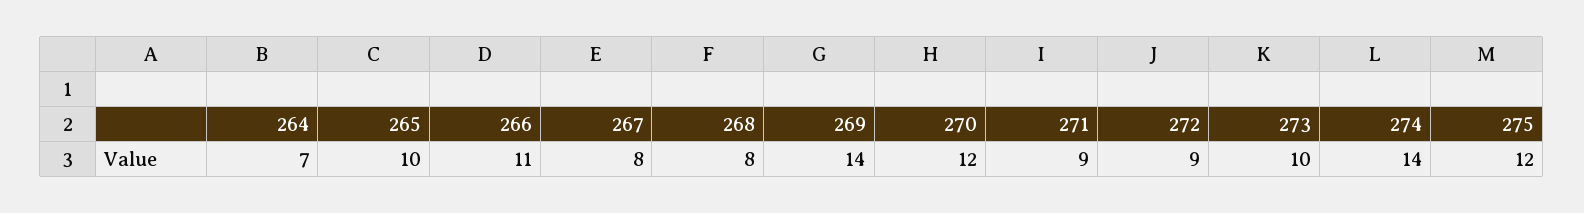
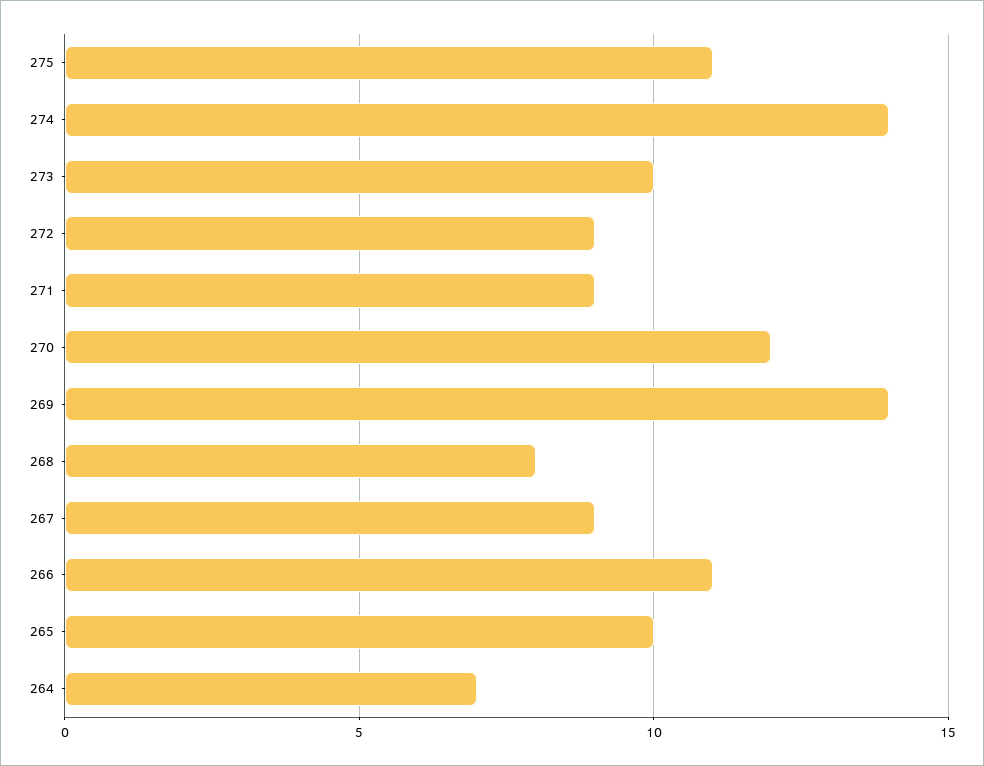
267: 8 -> 9
275: 12 -> 11

